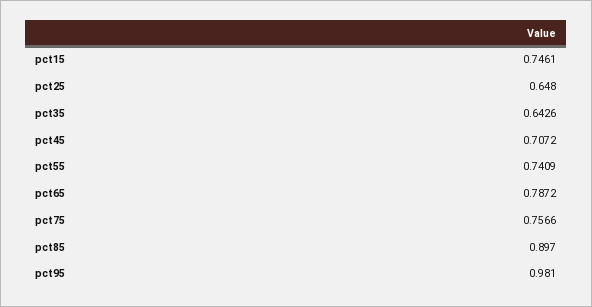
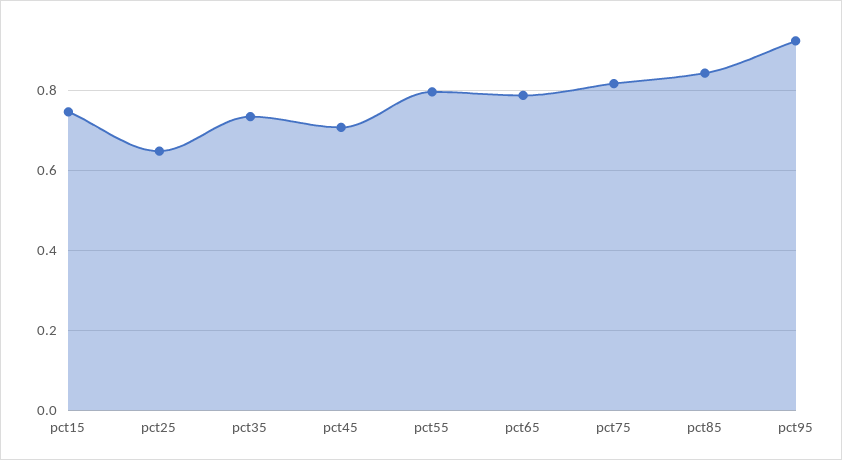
pct35: 0.6426 -> 0.74
pct55: 0.7409 -> 0.8
pct75: 0.7566 -> 0.82
pct85: 0.897 -> 0.84
pct95: 0.981 -> 0.92

